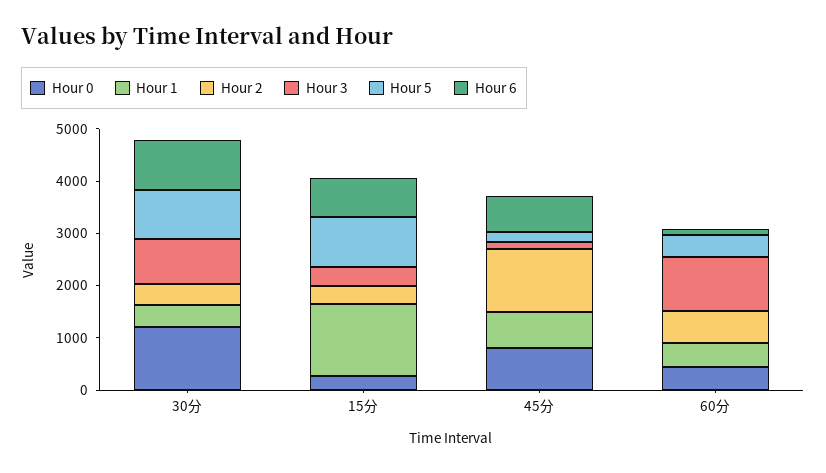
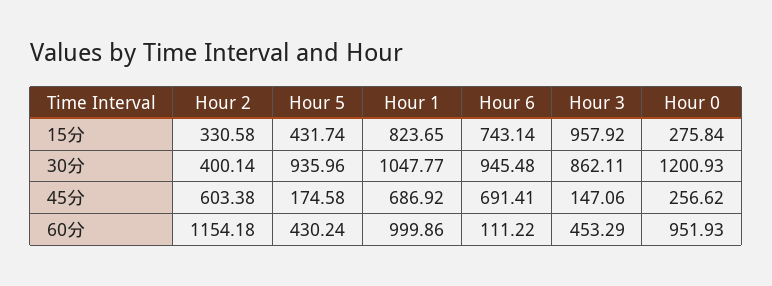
Hour 1, 30分: 400 -> 1047.77
Hour 1, 15分: 1400 -> 823.65
Hour 3, 15分: 400 -> 957.92
Hour 5, 15分: 1000 -> 431.74
Hour 0, 45分: 800 -> 256.62
Hour 2, 45分: 1200 -> 603.38
Hour 0, 60分: 400 -> 951.93
Hour 1, 60分: 400 -> 999.86
Hour 2, 60分: 600 -> 1154.18
Hour 3, 60分: 1000 -> 453.29

